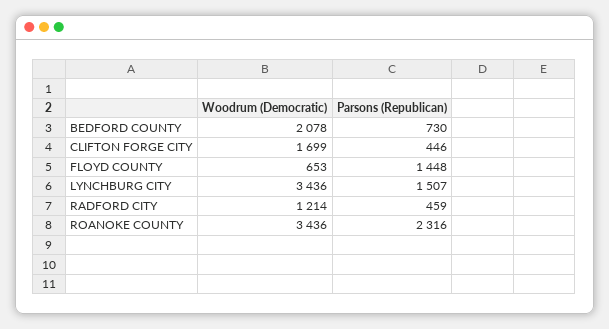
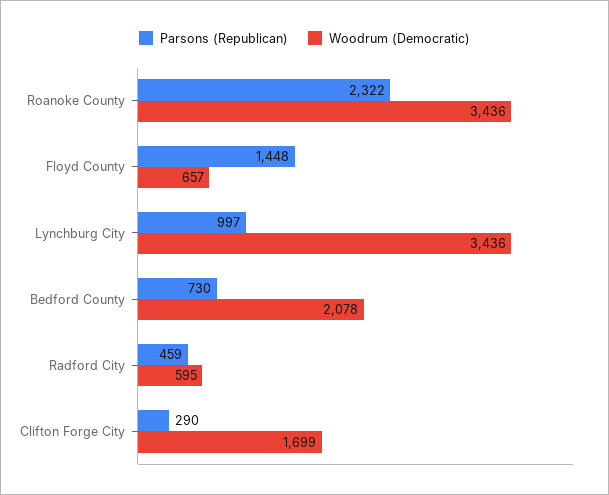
Parsons (Republican), CLIFTON FORGE CITY: 446 -> 290
Woodrum (Democratic), FLOYD COUNTY: 653 -> 657
Parsons (Republican), LYNCHBURG CITY: 1507 -> 997
Woodrum (Democratic), RADFORD CITY: 1214 -> 595
Parsons (Republican), ROANOKE COUNTY: 2316 -> 2322

